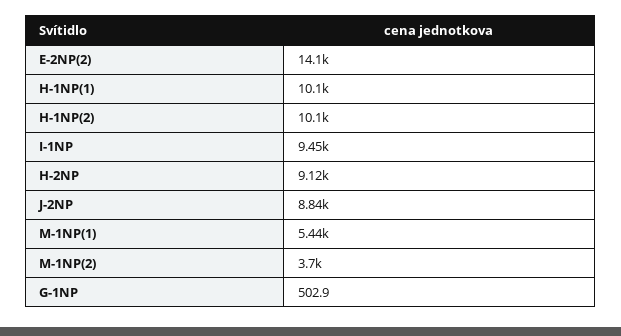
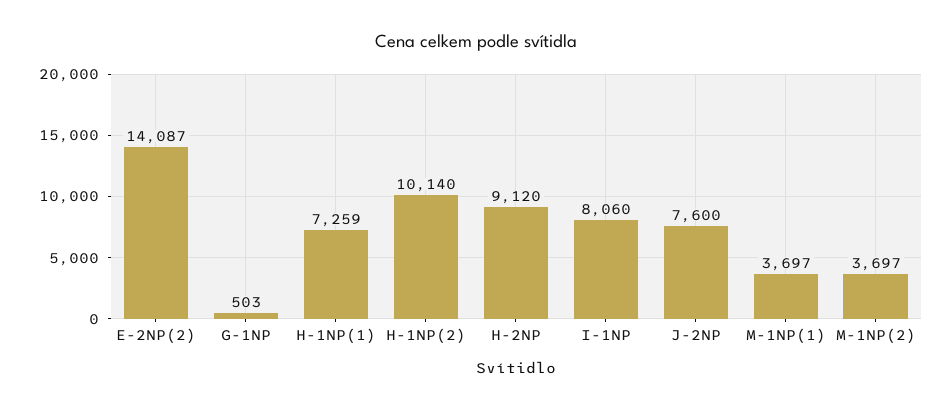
H-1NP(1): 10100 -> 7259
I-1NP: 9450 -> 8060
J-2NP: 8840 -> 7600
M-1NP(1): 5440 -> 3697

